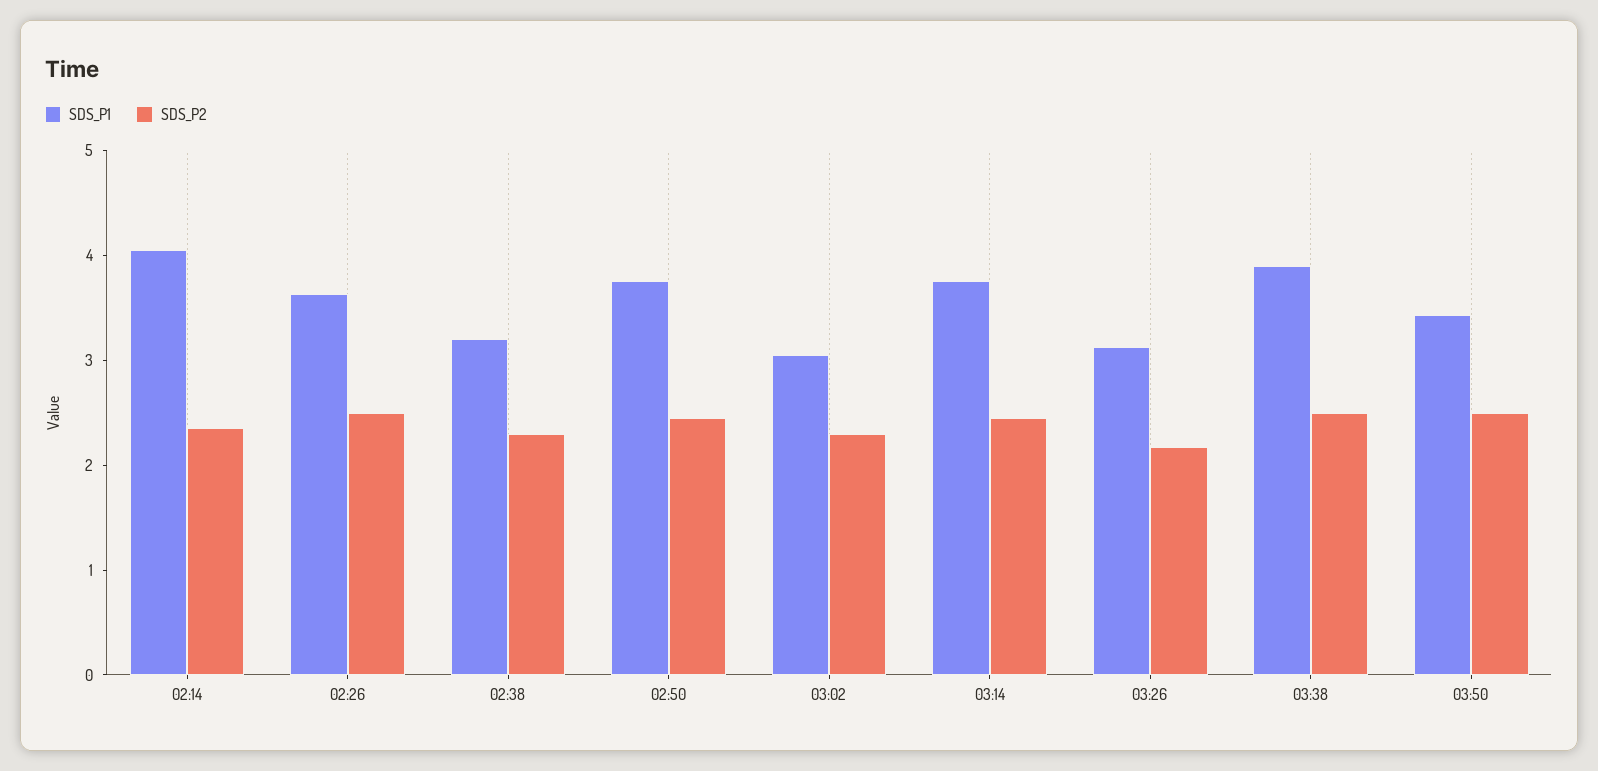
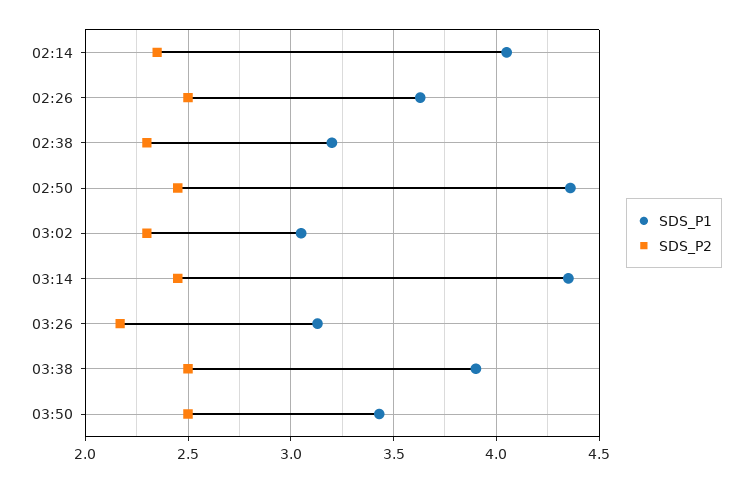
SDS_P1, 02:50: 3.8 -> 4.35
SDS_P1, 03:14: 3.8 -> 4.35

